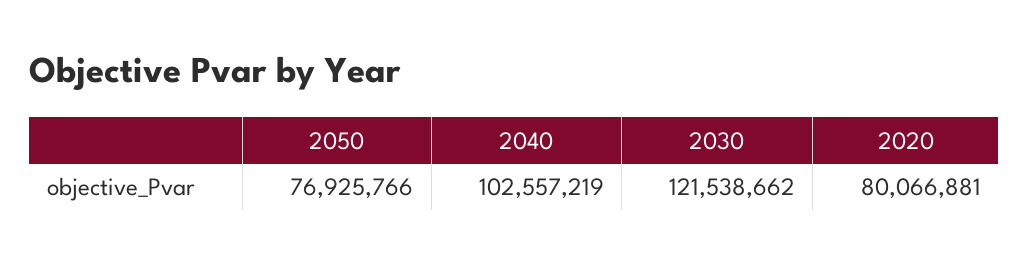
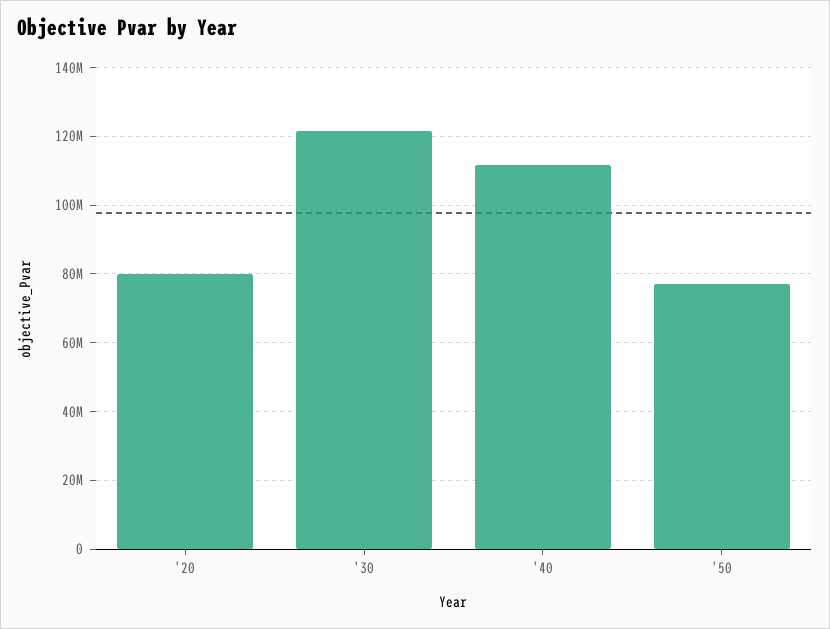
2040: 102557219 -> 112000000

